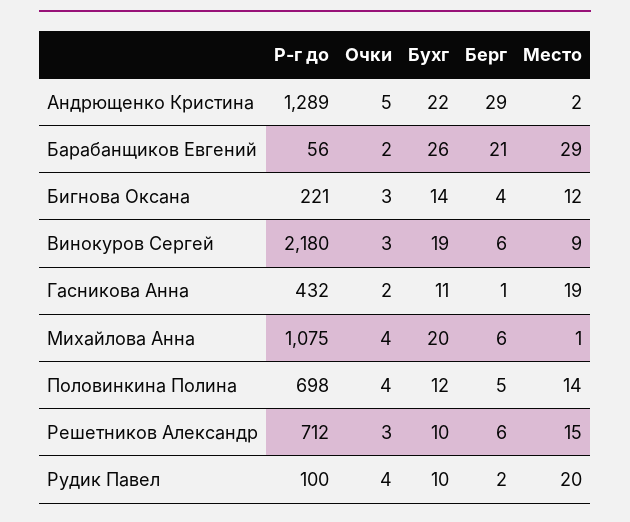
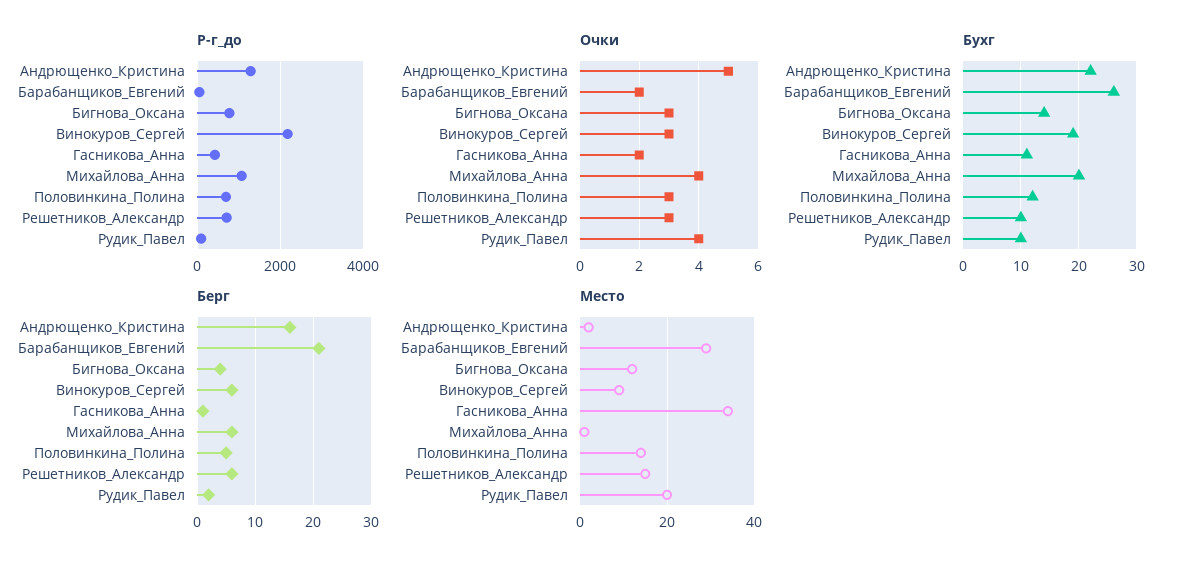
Берг, Андрющенко Кристина: 29 -> 15
Р-г до, Бигнова Оксана: 221 -> 800
Место, Гасникова Анна: 19 -> 35
Очки, Половинкина Полина: 4 -> 3

